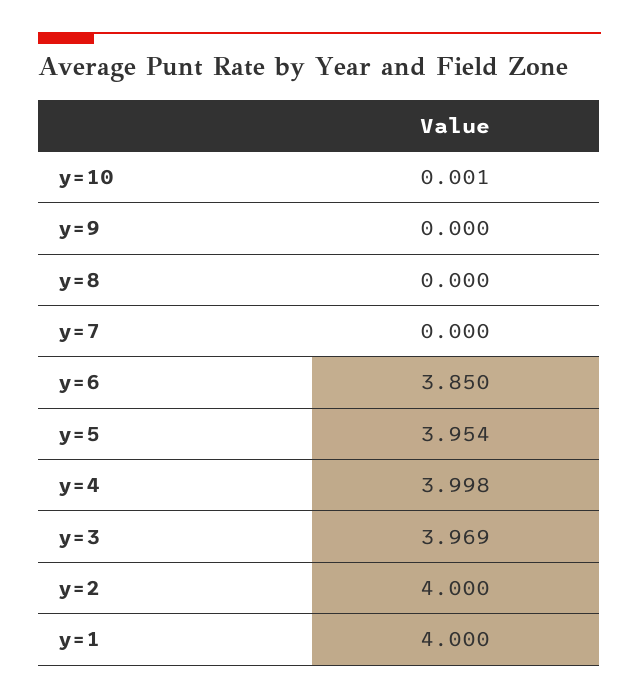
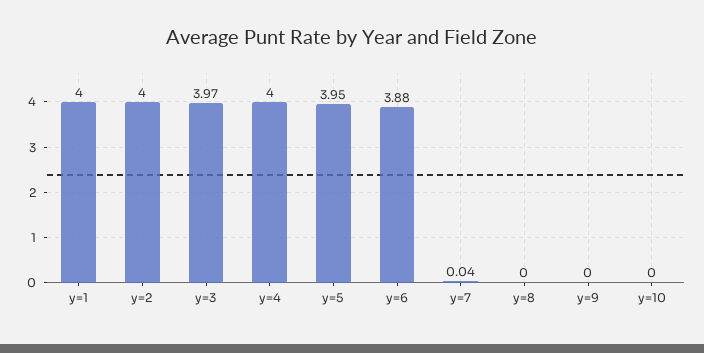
y=7: 0 -> 0.04
y=6: 3.85 -> 3.88

